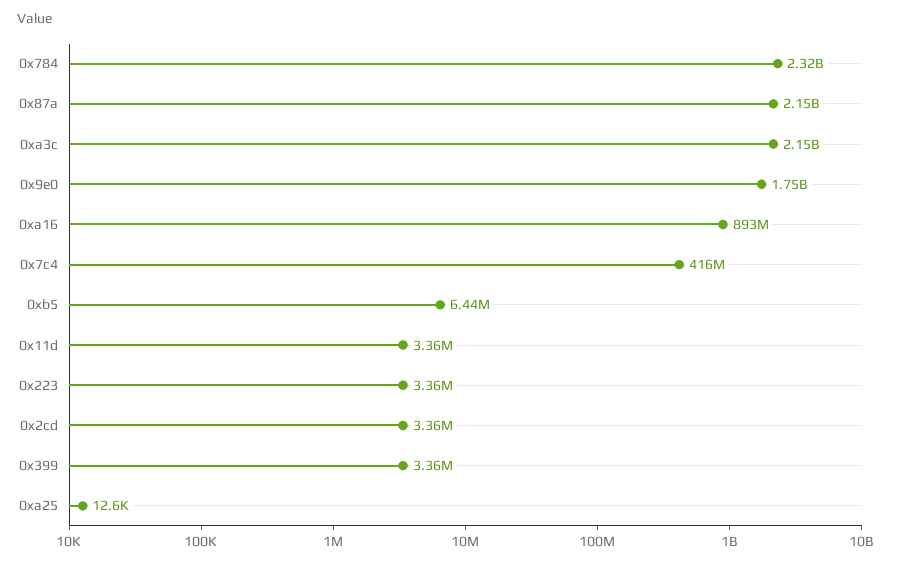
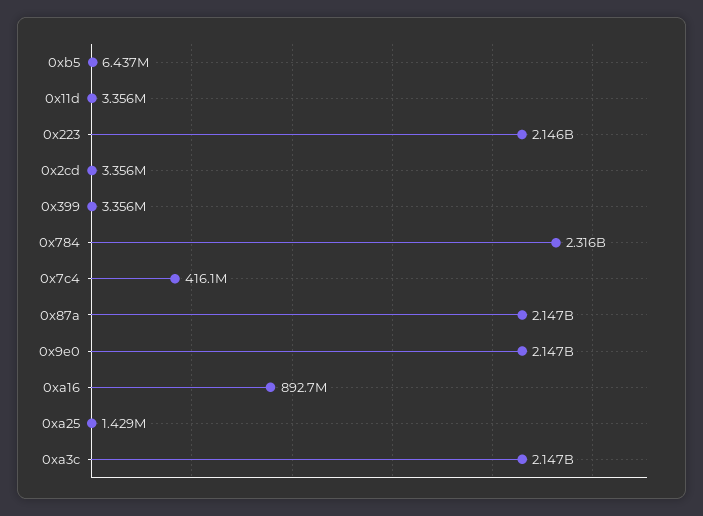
0x9e0: 1750000000 -> 2147000000
0x223: 3360000 -> 2146000000
0xa25: 12600 -> 1429000

